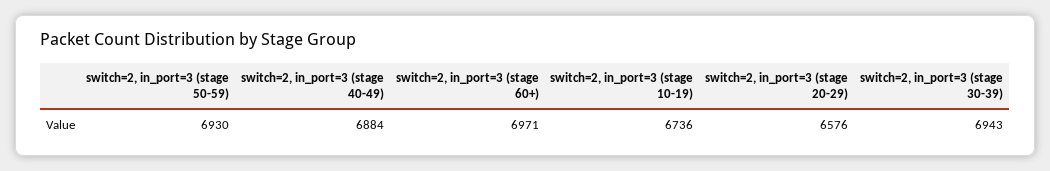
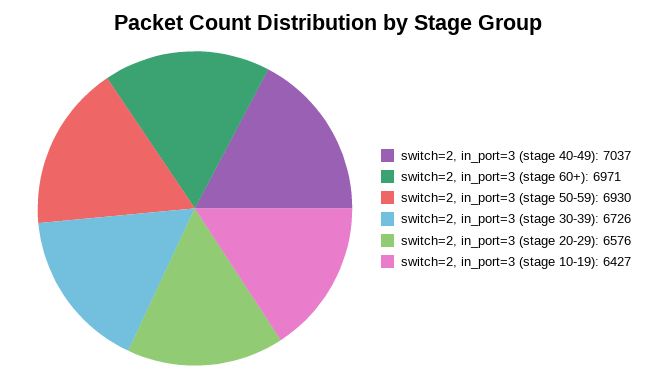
switch=2, in_port=3 (stage 40-49): 6884 -> 7037
switch=2, in_port=3 (stage 10-19): 6736 -> 6427
switch=2, in_port=3 (stage 30-39): 6943 -> 6726

